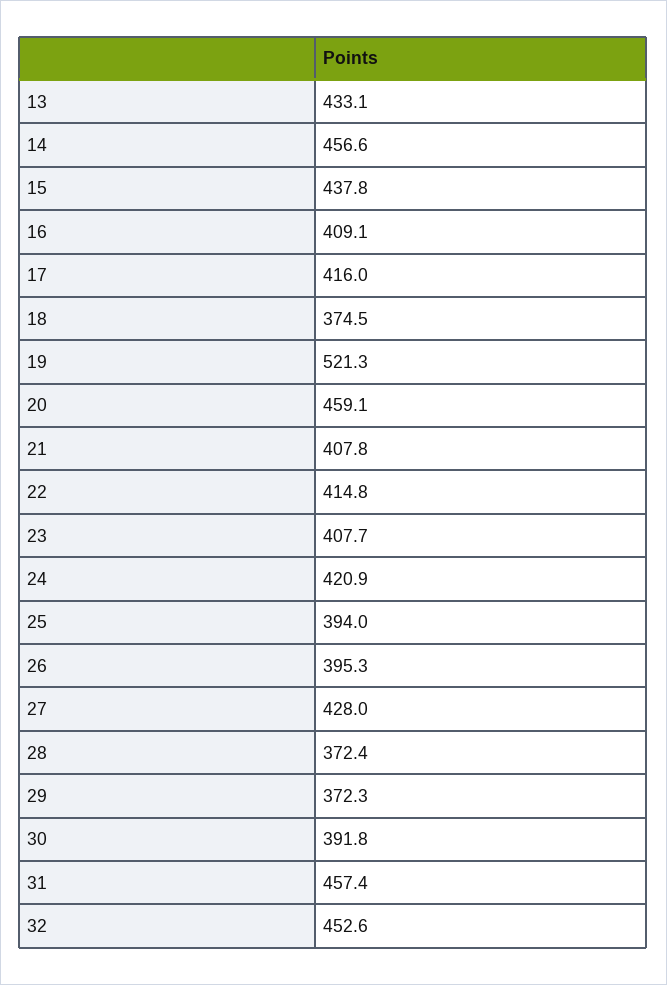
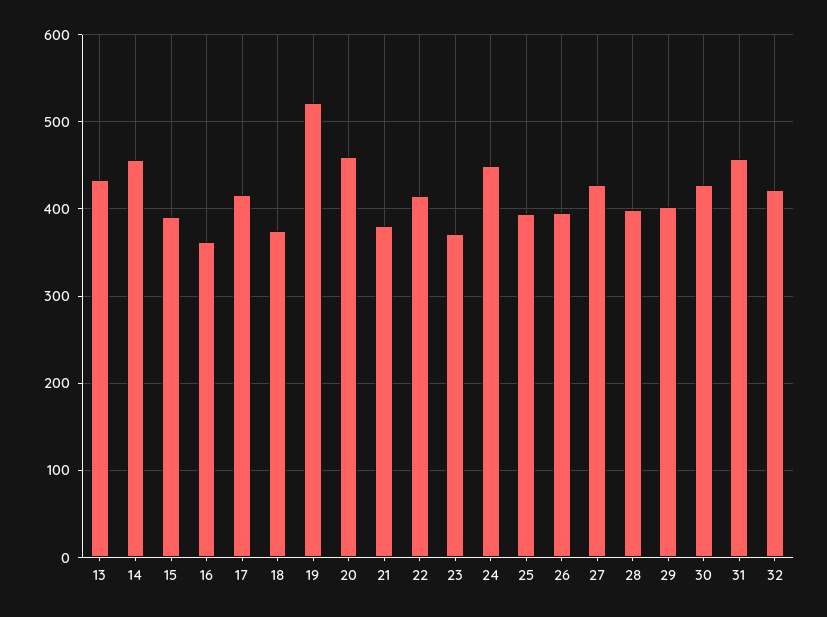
15: 437.8 -> 390
16: 409.1 -> 360
21: 407.8 -> 380
23: 407.7 -> 370
24: 420.9 -> 450
28: 372.4 -> 400
29: 372.3 -> 400
30: 391.8 -> 430
32: 452.6 -> 420

